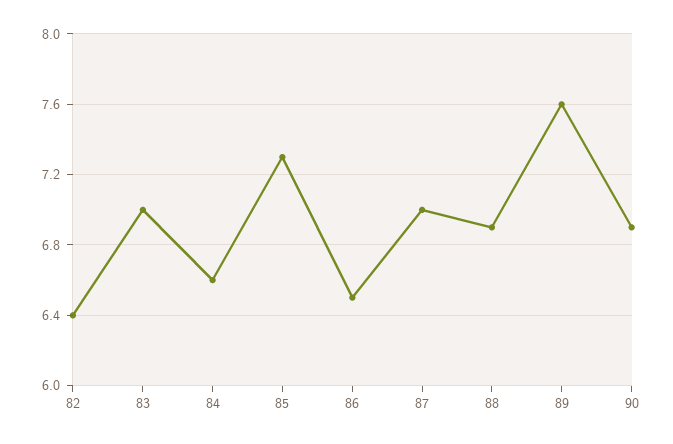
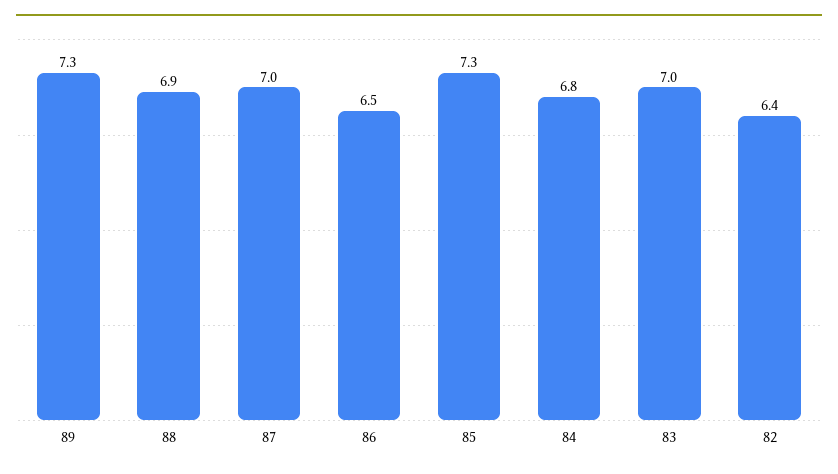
84: 6.6 -> 6.8
89: 7.6 -> 7.3
90: 6.9 -> none

